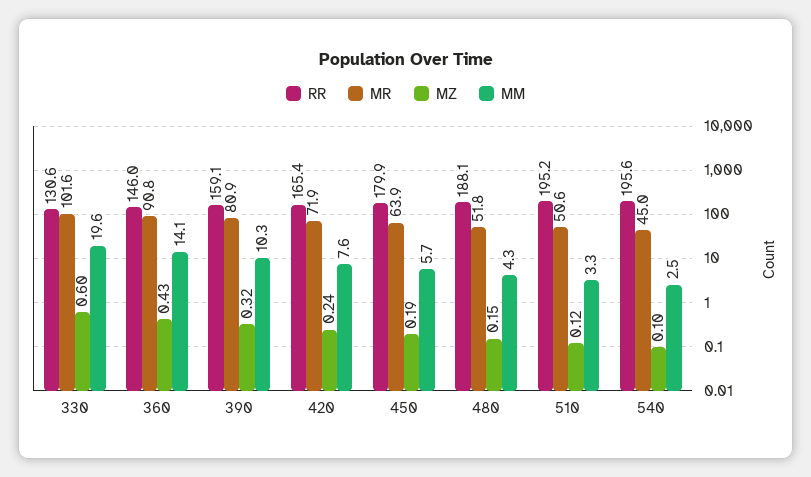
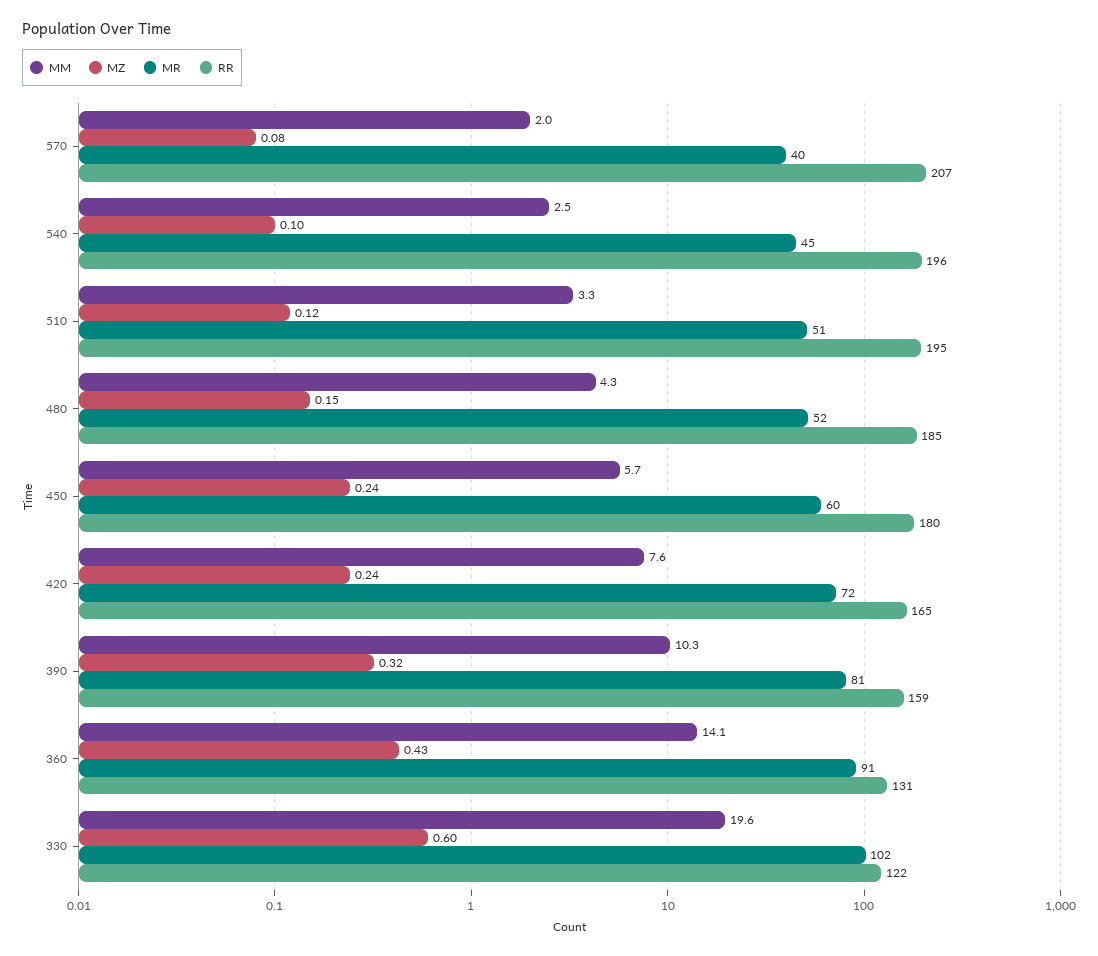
RR, 330: 130.6 -> 122
RR, 360: 146 -> 131
MR, 450: 63.9 -> 60
MZ, 450: 0.19 -> 0.24
RR, 480: 188.1 -> 185
MM, 570: none -> 2
MZ, 570: none -> 0.08
MR, 570: none -> 40
RR, 570: none -> 207

